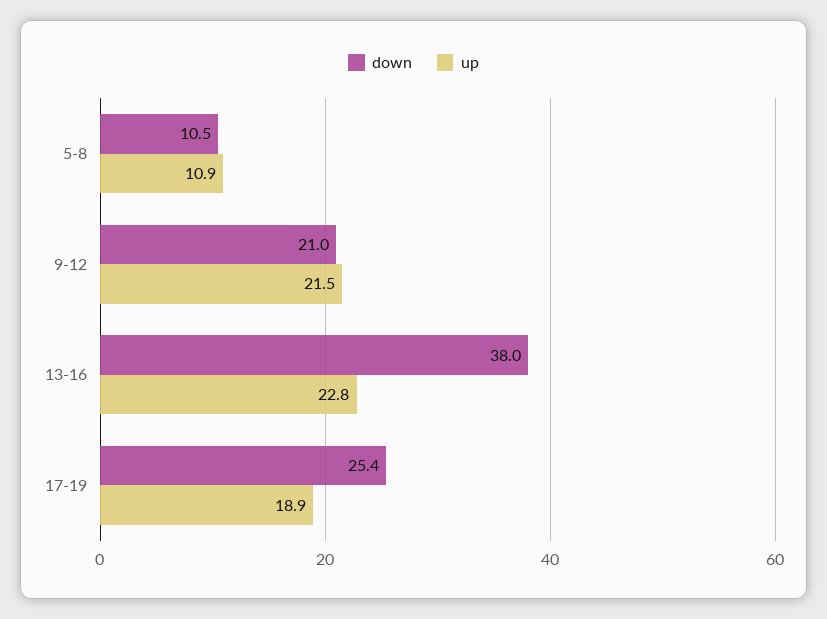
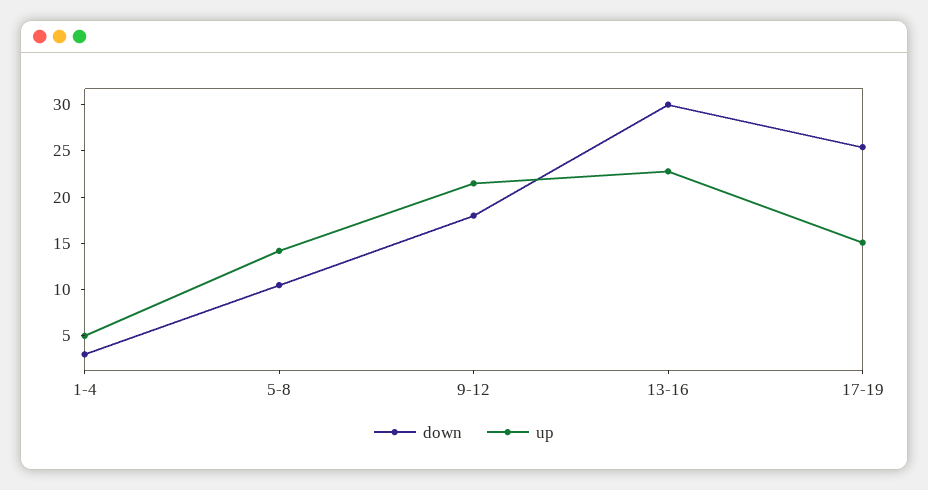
up, 5-8: 10.9 -> 14
down, 9-12: 21 -> 18
down, 13-16: 38 -> 30
up, 17-19: 18.9 -> 15
down, 1-4: none -> 3
up, 1-4: none -> 5

